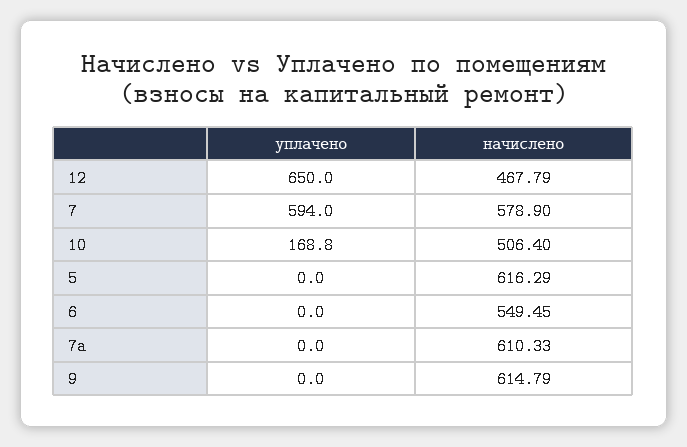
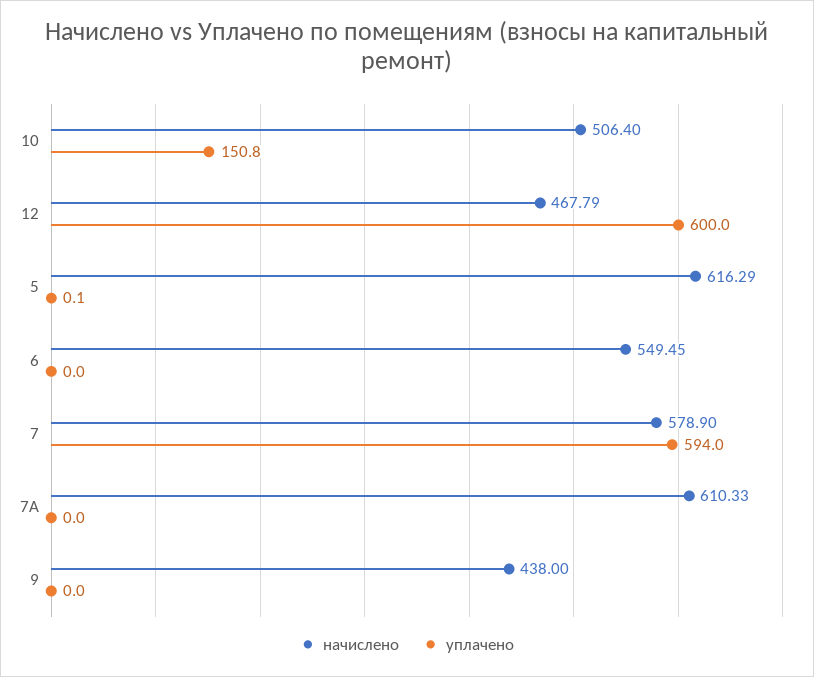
уплачено, 12: 650 -> 600
уплачено, 10: 168.8 -> 150.8
уплачено, 5: 0 -> 0.1
начислено, 9: 614.79 -> 438

